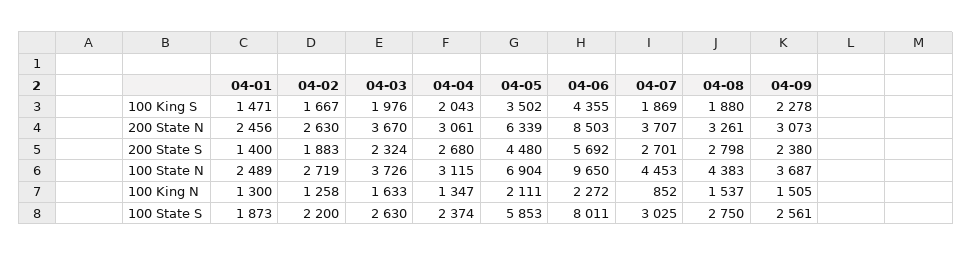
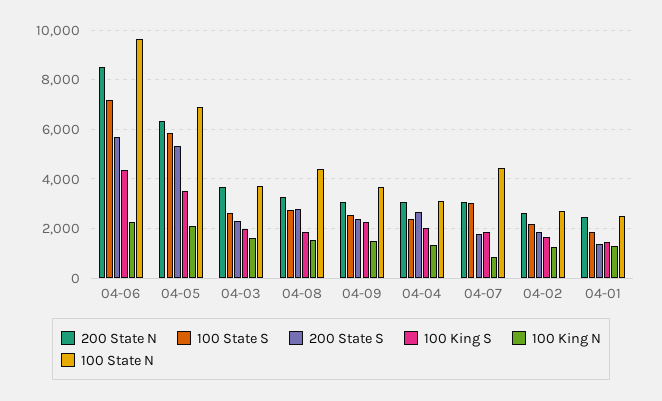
200 State N, 04-07: 3707 -> 3000
200 State S, 04-05: 4480 -> 5250
200 State S, 04-07: 2701 -> 1750
100 State S, 04-06: 8011 -> 7250

